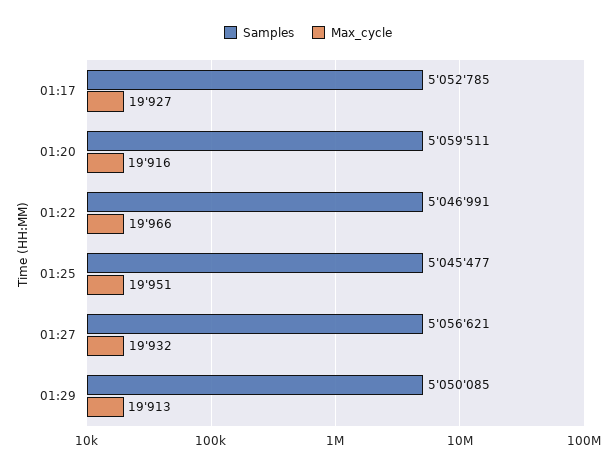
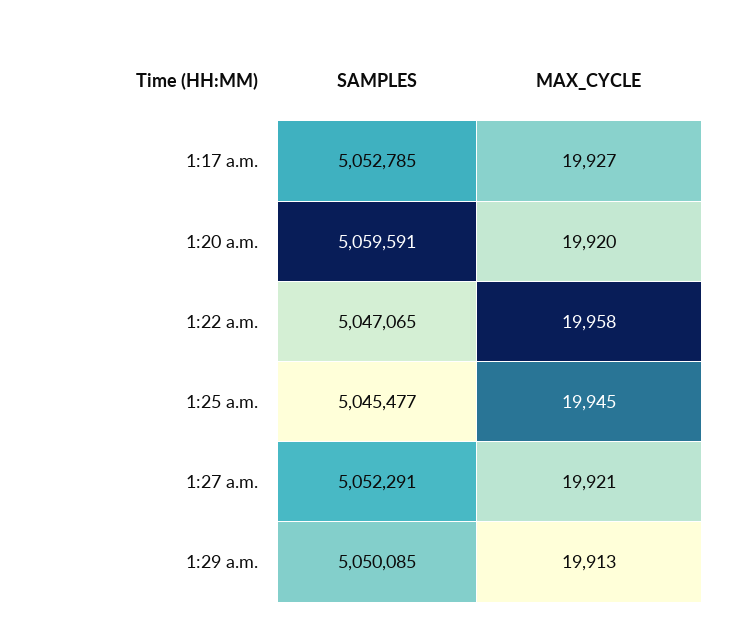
Samples, 01:20: 5059511 -> 5059591
Max_cycle, 01:20: 19916 -> 19920
Samples, 01:22: 5046991 -> 5047065
Max_cycle, 01:22: 19966 -> 19958
Max_cycle, 01:25: 19951 -> 19945
Samples, 01:27: 5056621 -> 5052291
Max_cycle, 01:27: 19932 -> 19921

